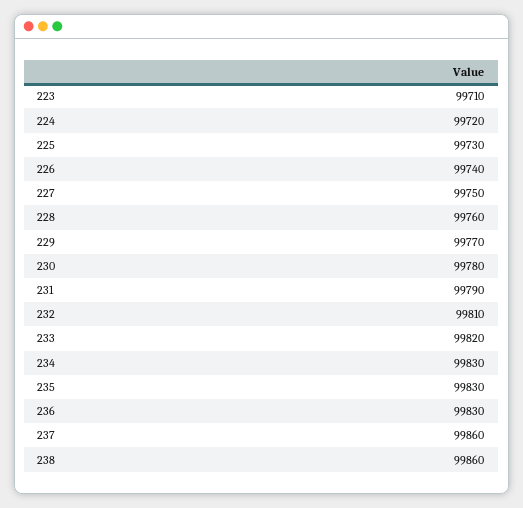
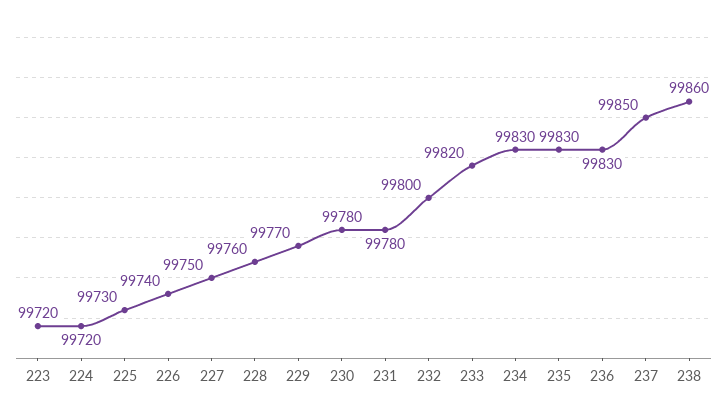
223: 99710 -> 99720
231: 99790 -> 99780
232: 99810 -> 99800
237: 99860 -> 99850

